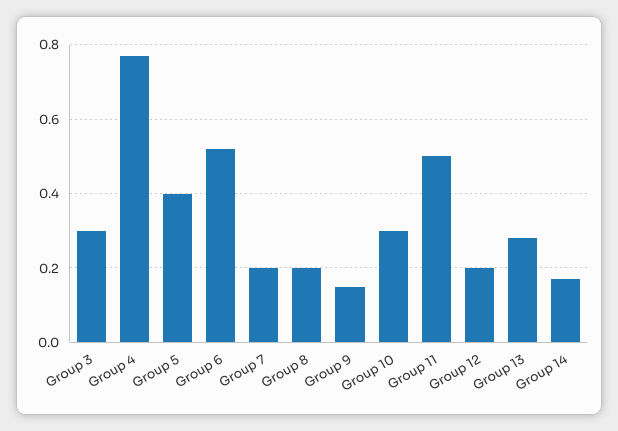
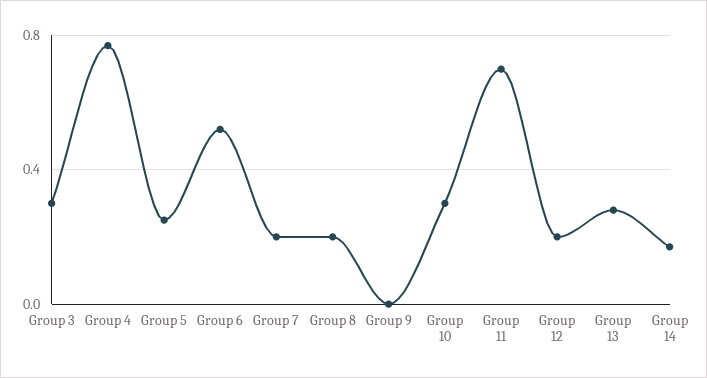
Group 5: 0.4 -> 0.25
Group 9: 0.15 -> 0
Group 11: 0.5 -> 0.7

